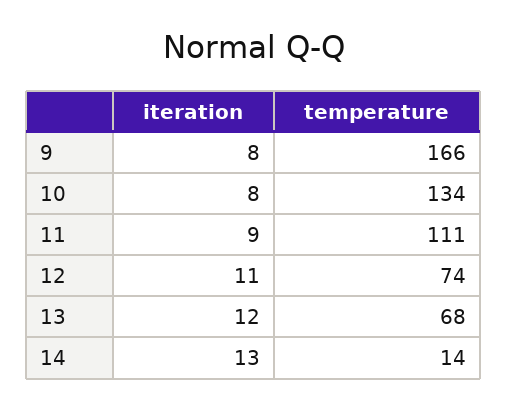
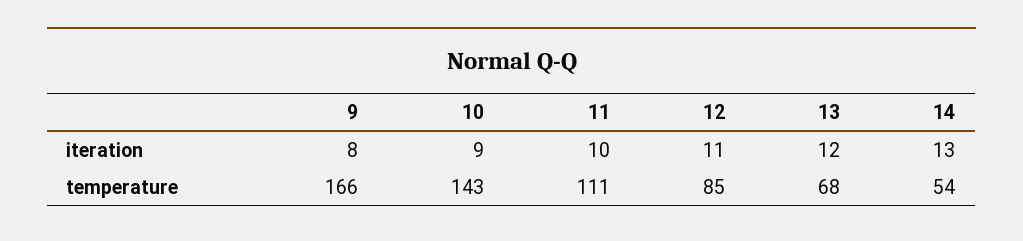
iteration, 10: 8 -> 9
temperature, 10: 134 -> 143
iteration, 11: 9 -> 10
temperature, 12: 74 -> 85
temperature, 14: 14 -> 54

